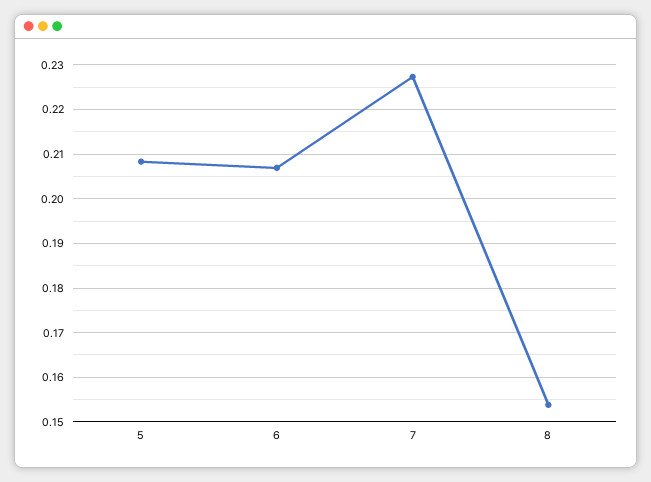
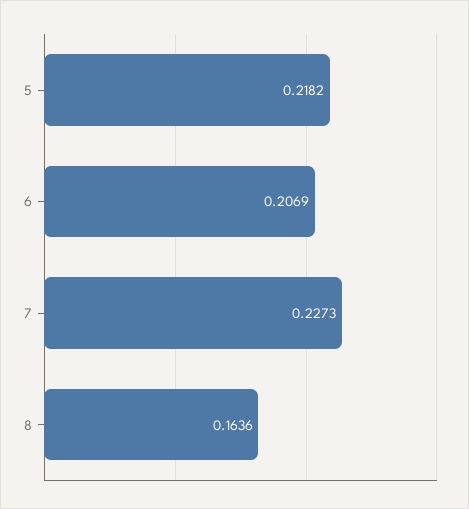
5: 0.208 -> 0.2182
8: 0.154 -> 0.1636

